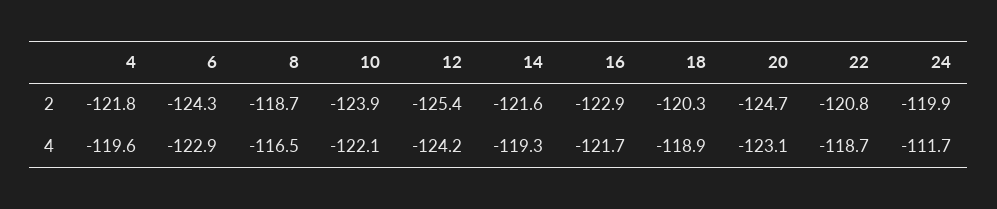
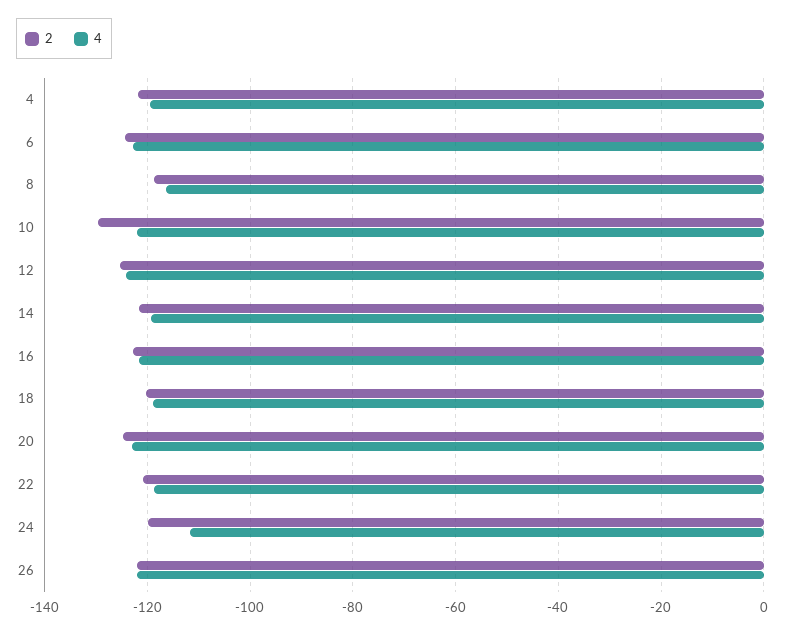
2, 10: -123.9 -> -130
2, 26: none -> -122
4, 26: none -> -122

